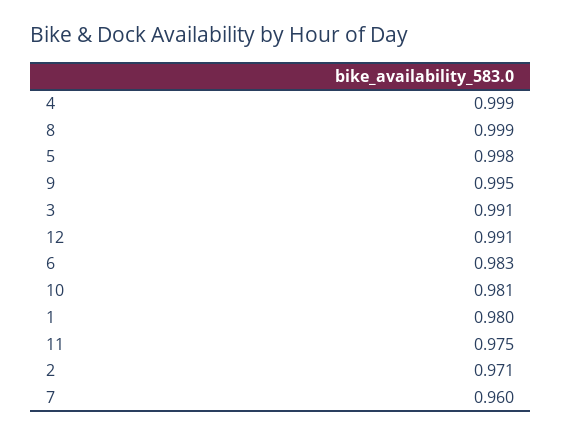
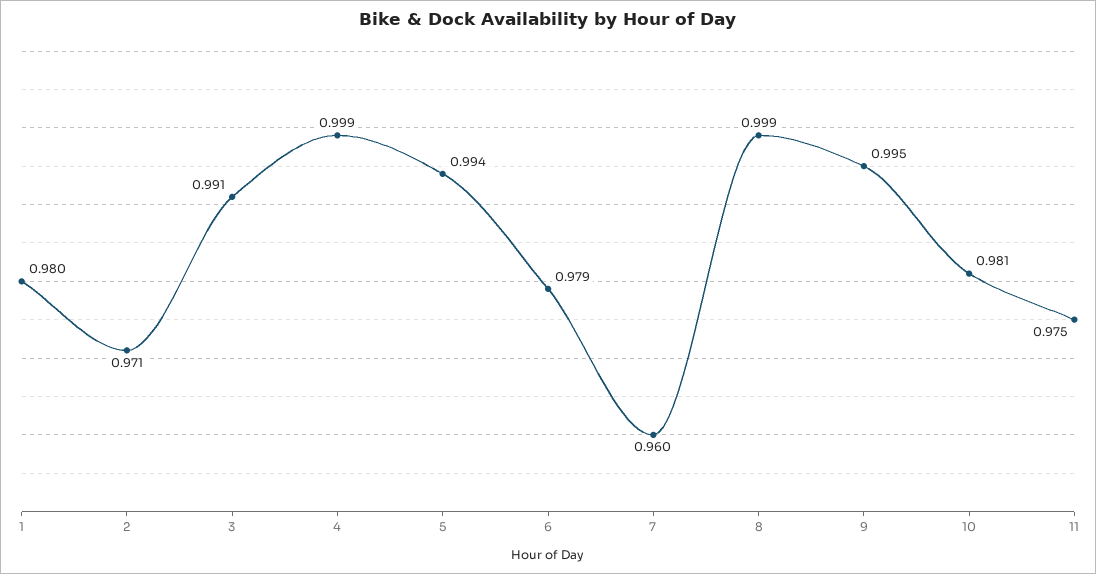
5: 0.998 -> 0.994
12: 0.991 -> none
6: 0.983 -> 0.979

